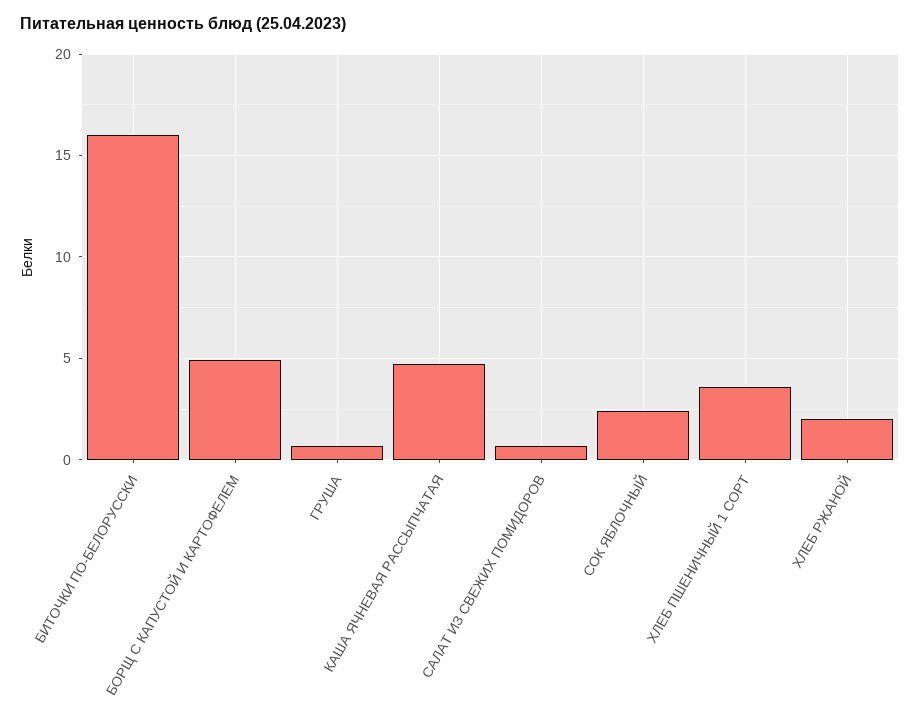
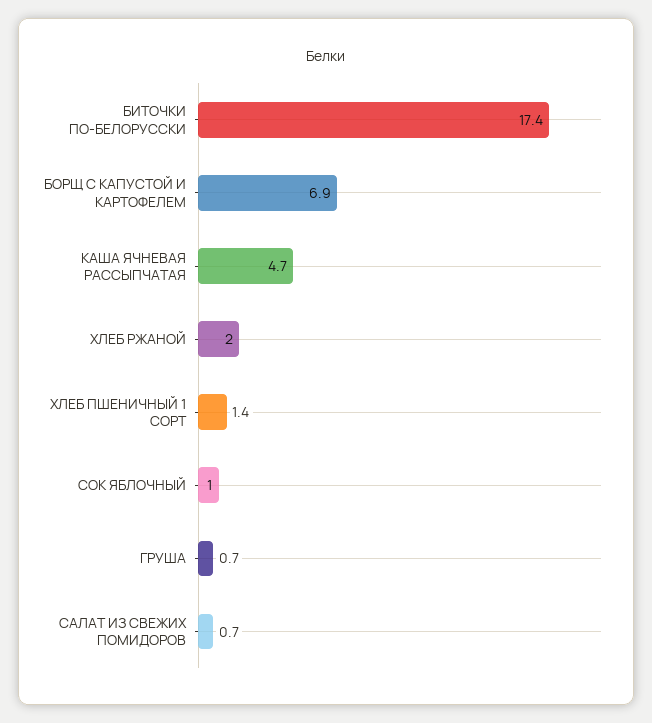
БИТОЧКИ ПО-БЕЛОРУССКИ: 16 -> 17.4
БОРЩ С КАПУСТОЙ И КАРТОФЕЛЕМ: 5 -> 6.9
СОК ЯБЛОЧНЫЙ: 2.5 -> 1
ХЛЕБ ПШЕНИЧНЫЙ 1 СОРТ: 3.5 -> 1.4

